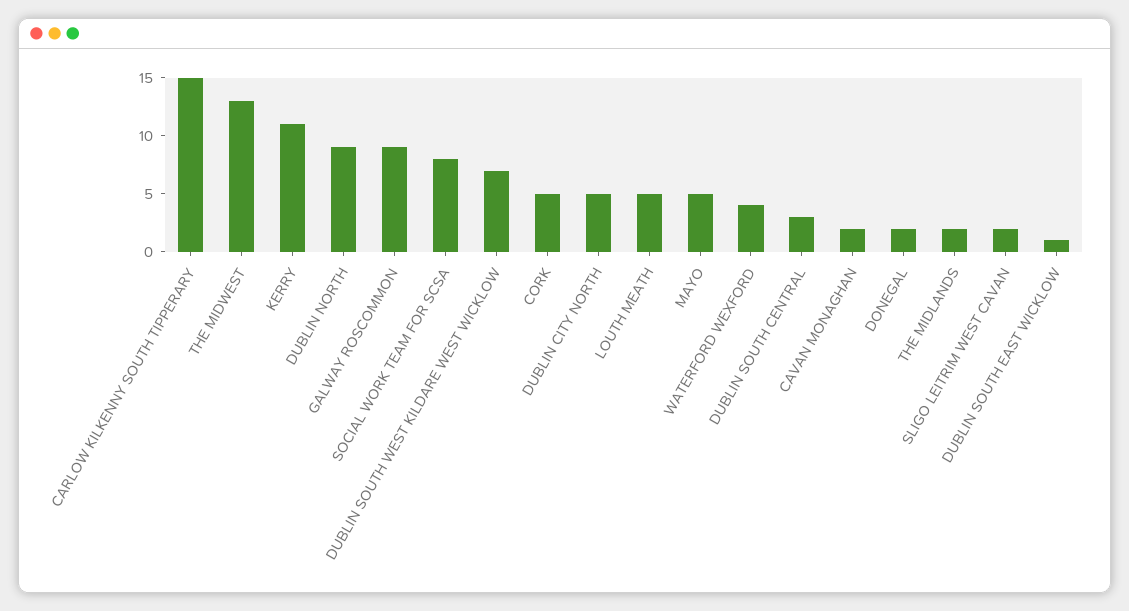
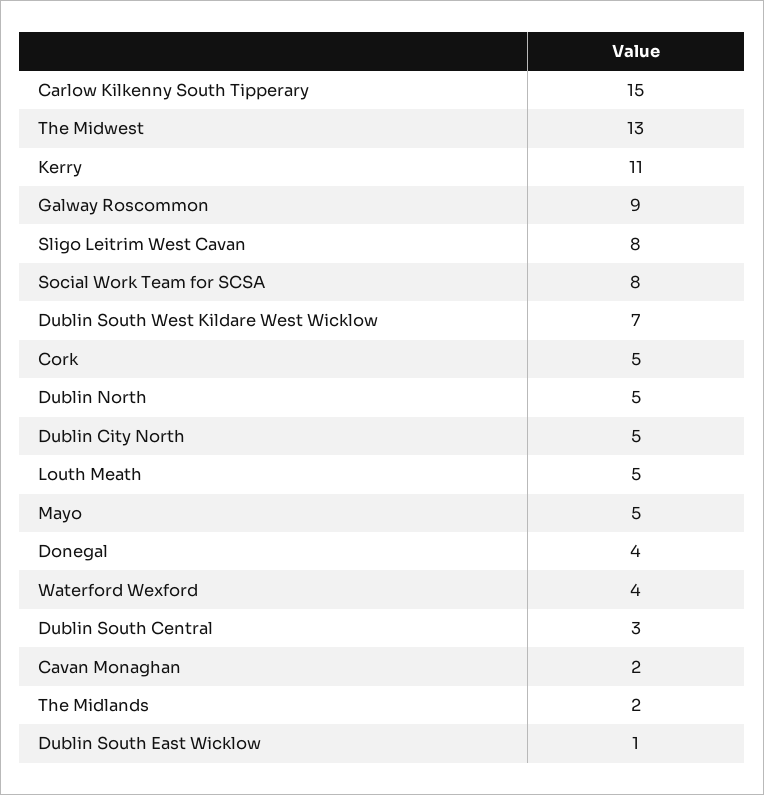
DUBLIN NORTH: 9 -> 5
DONEGAL: 2 -> 4
SLIGO LEITRIM WEST CAVAN: 2 -> 8

